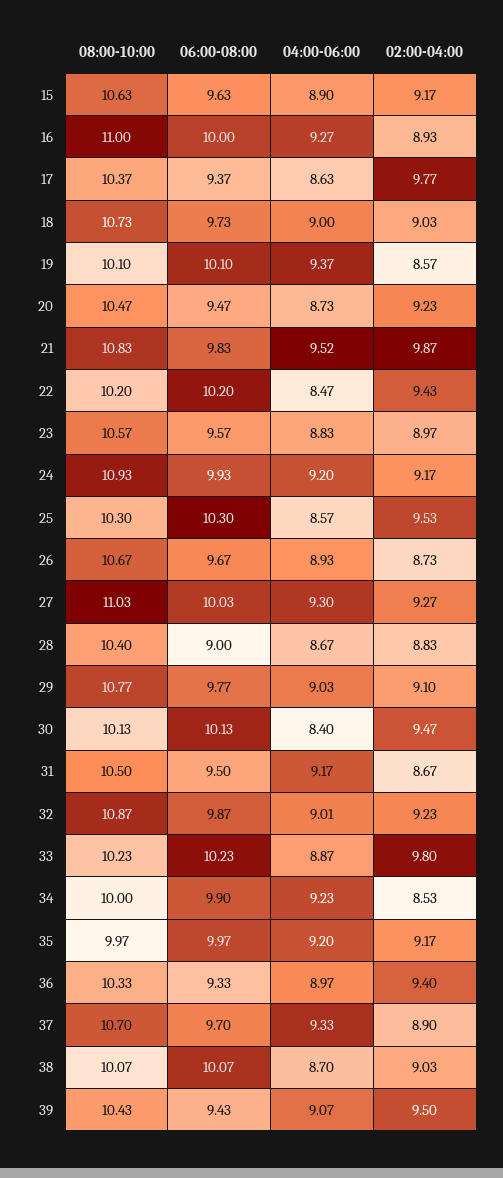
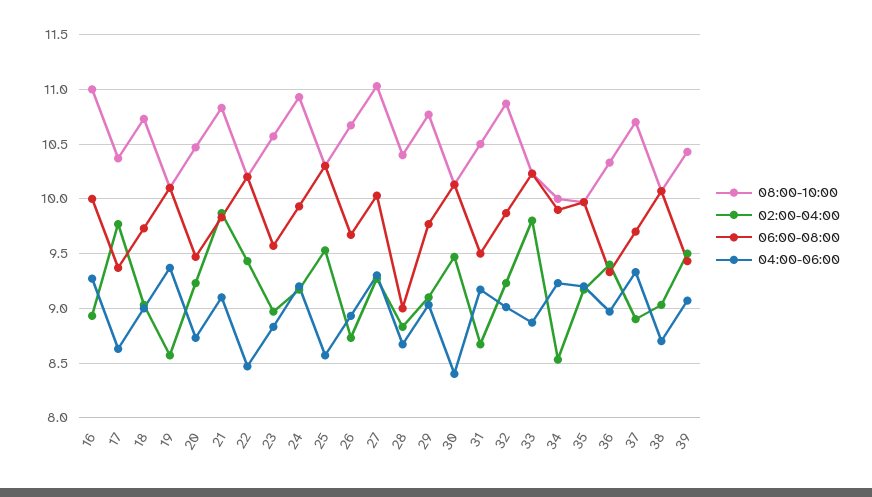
08:00-10:00, 15: 10.63 -> none
06:00-08:00, 15: 9.63 -> none
04:00-06:00, 15: 8.9 -> none
02:00-04:00, 15: 9.17 -> none
04:00-06:00, 21: 9.52 -> 9.1

